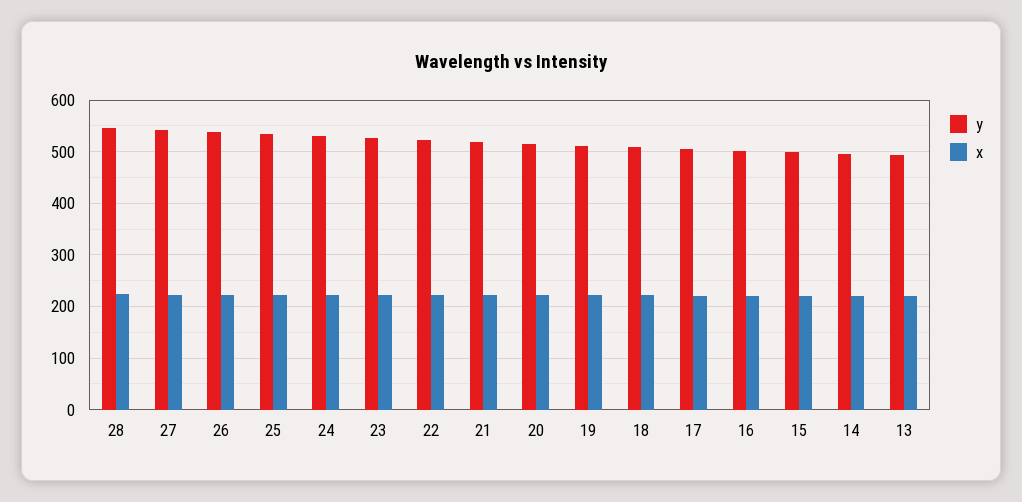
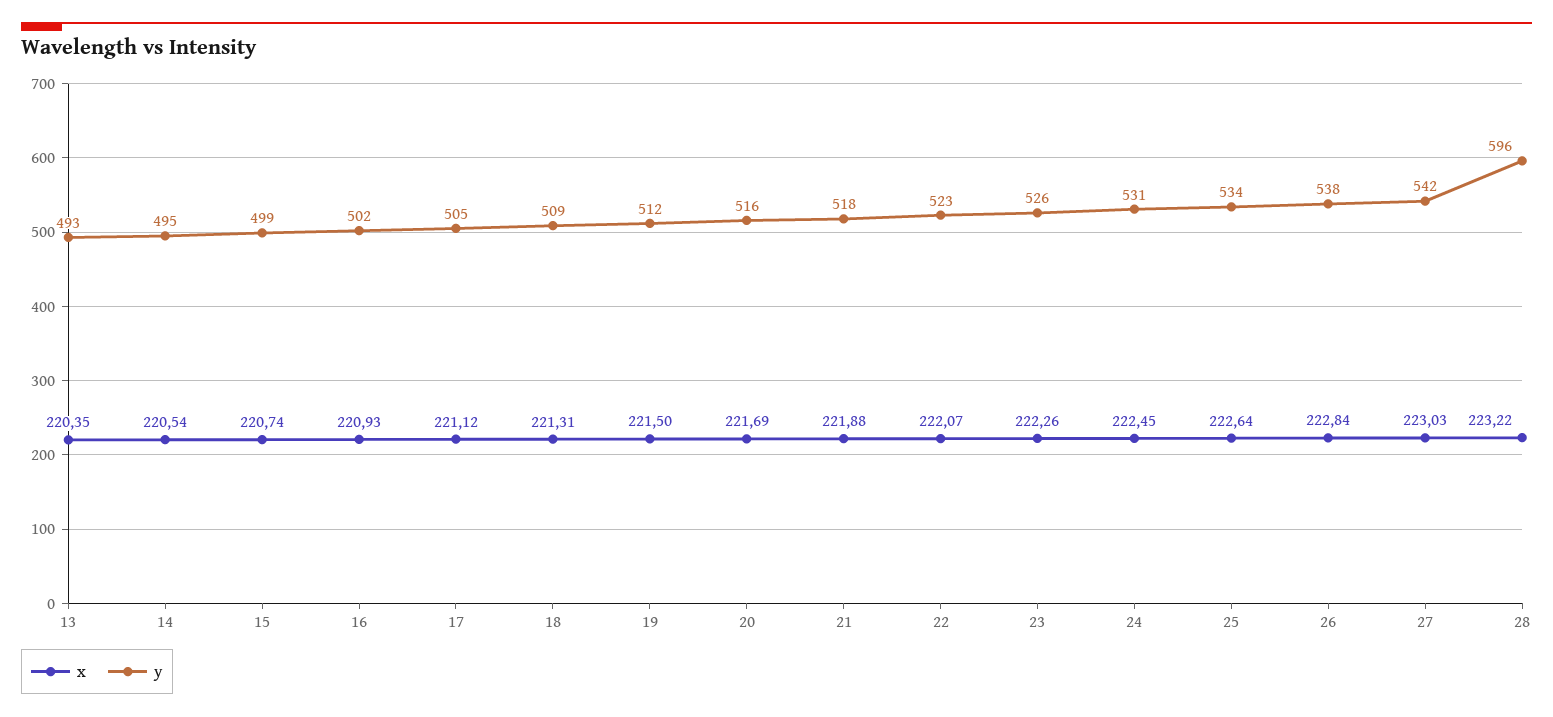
y, 28: 540 -> 596

